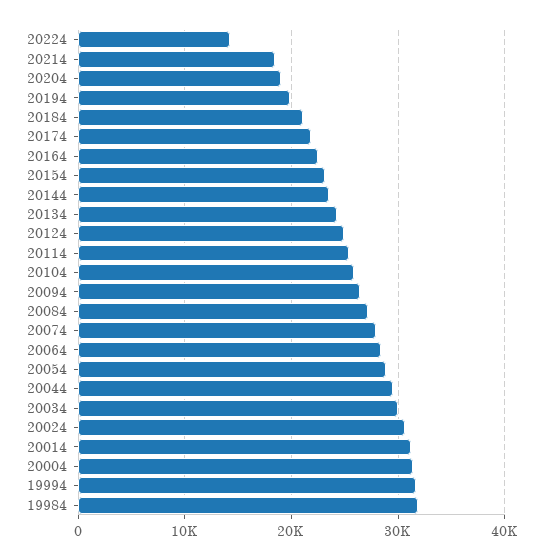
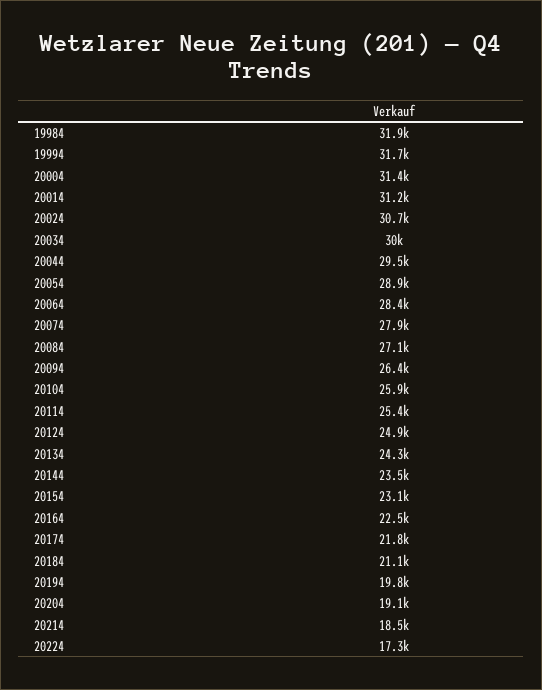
20224: 14000 -> 17300

